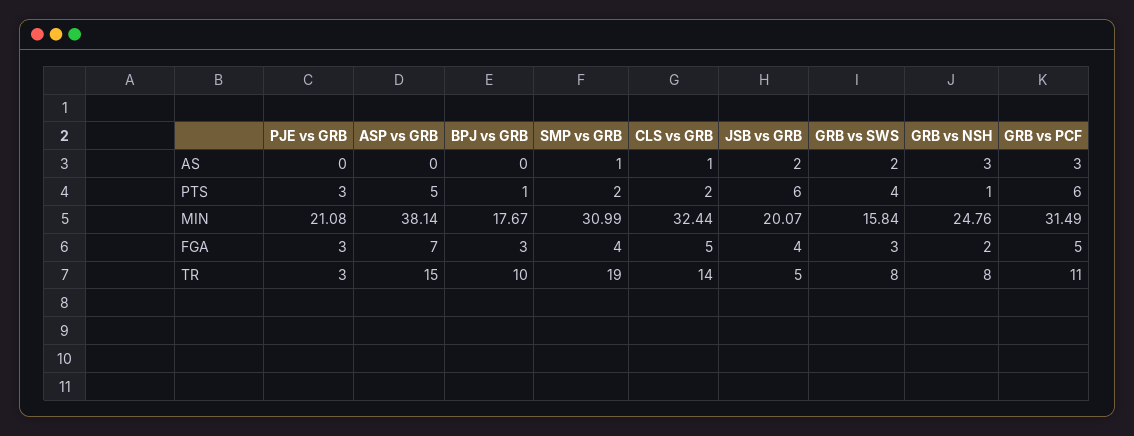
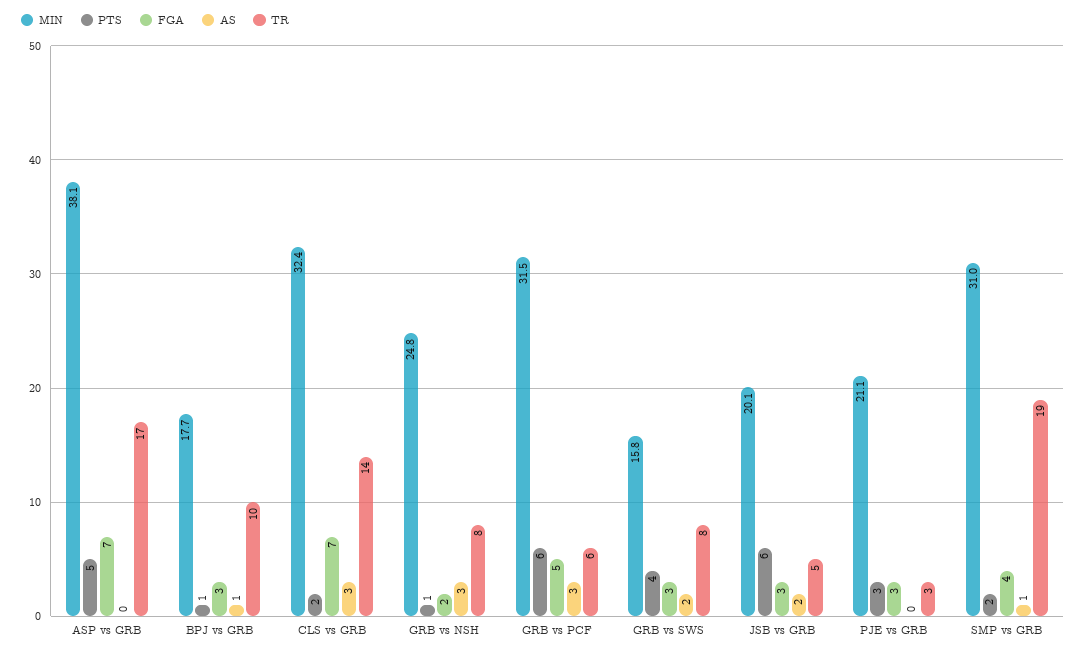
AS, BPJ vs GRB: 0 -> 1
AS, CLS vs GRB: 1 -> 3
FGA, CLS vs GRB: 5 -> 7
FGA, JSB vs GRB: 4 -> 3
TR, ASP vs GRB: 15 -> 17
TR, GRB vs PCF: 11 -> 6

